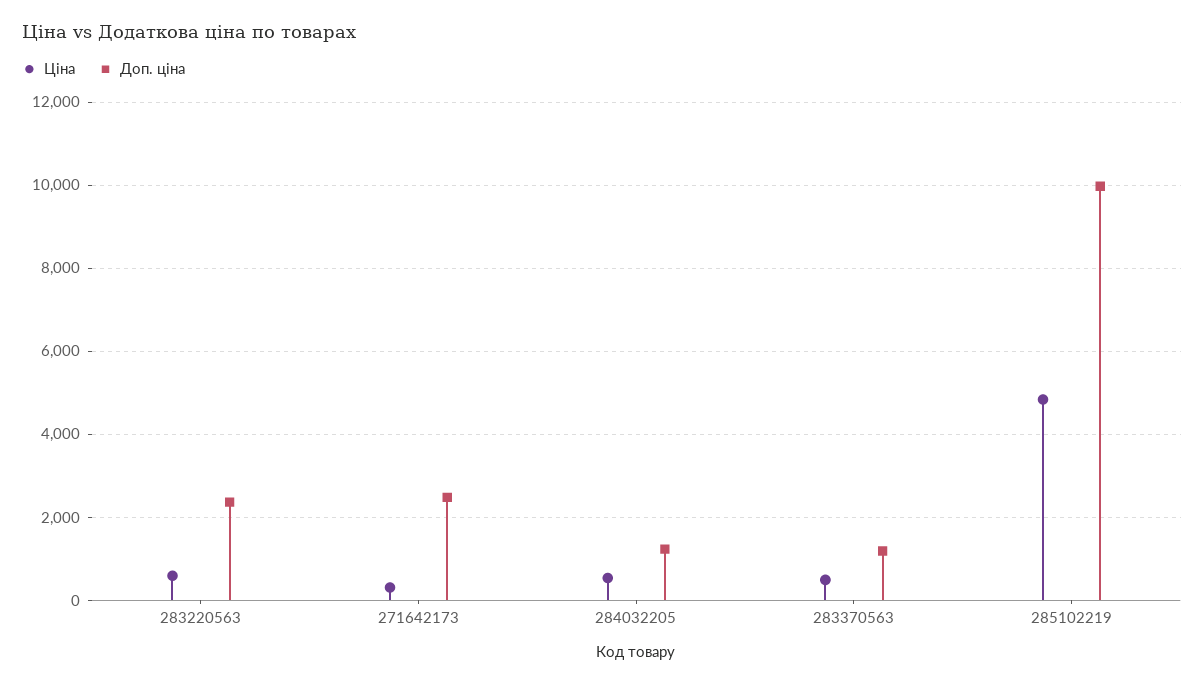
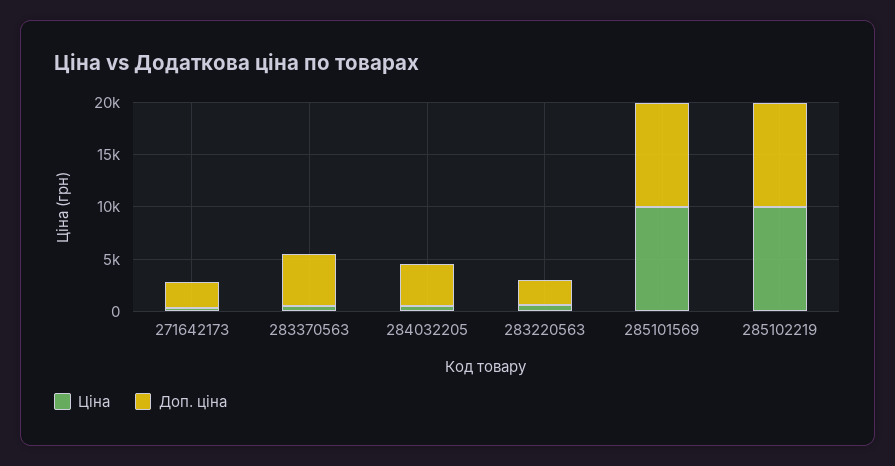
Доп. ціна, 284032205: 1200 -> 4000
Доп. ціна, 283370563: 1200 -> 5000
Ціна, 285102219: 4800 -> 10000
Ціна, 285101569: none -> 10000
Доп. ціна, 285101569: none -> 10000

